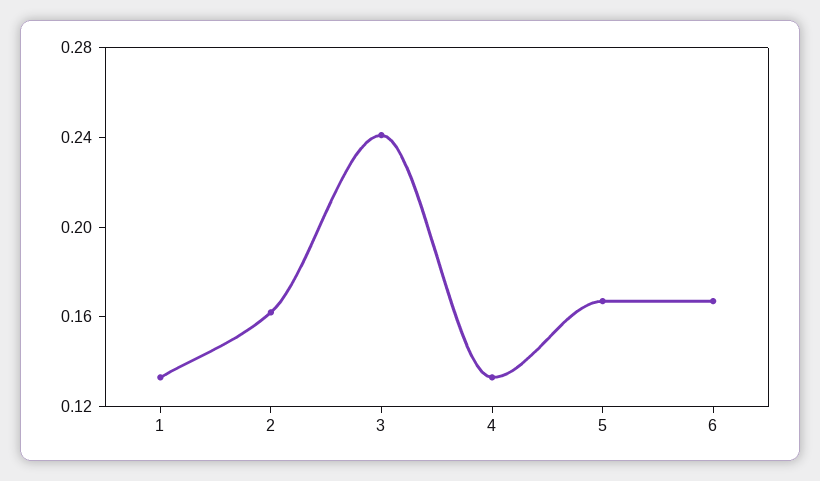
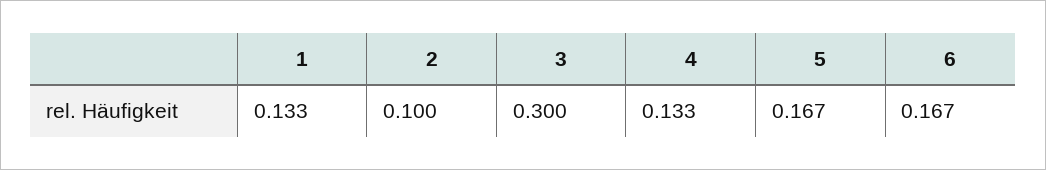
2: 0.16 -> 0.1
3: 0.24 -> 0.3

